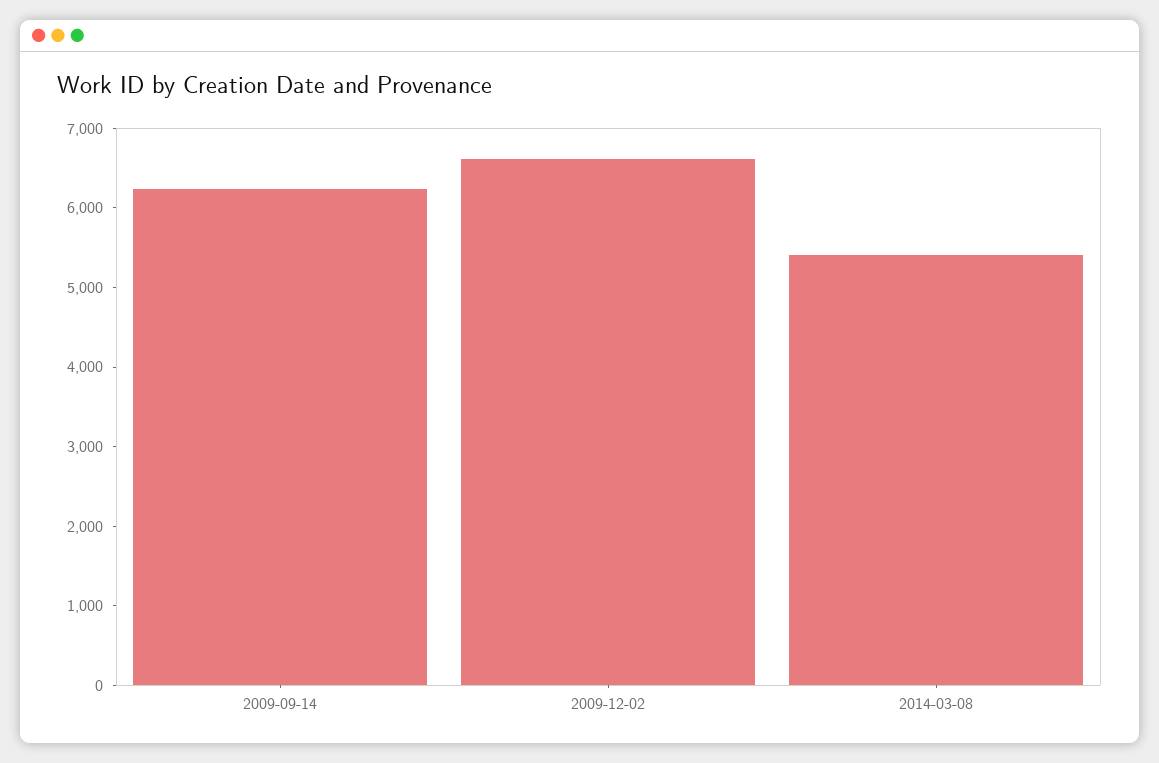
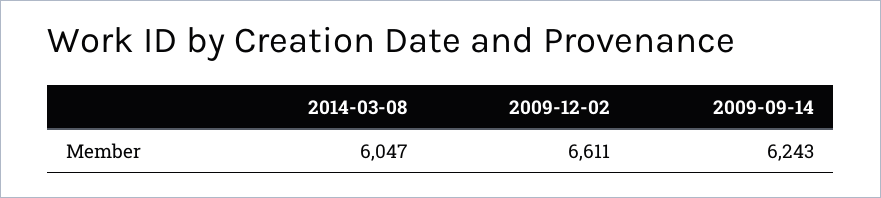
2014-03-08: 5400 -> 6047

